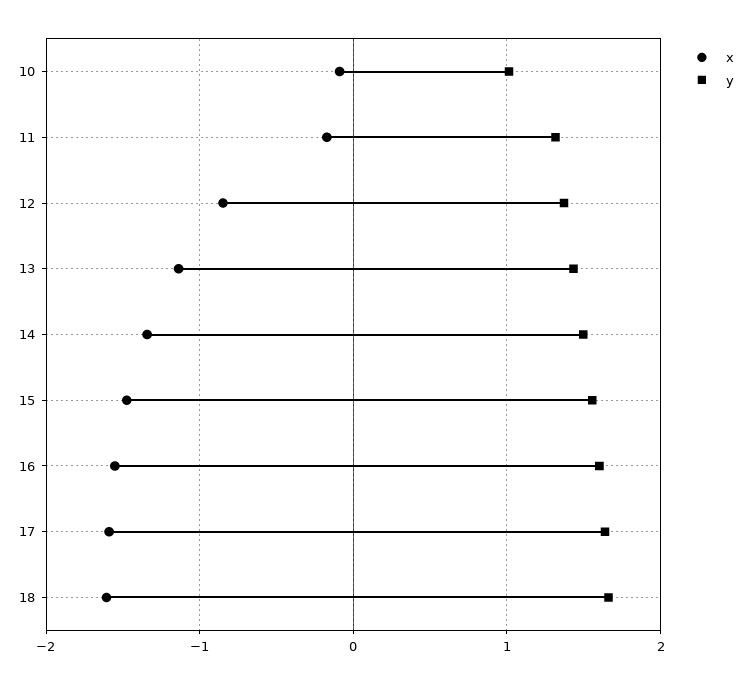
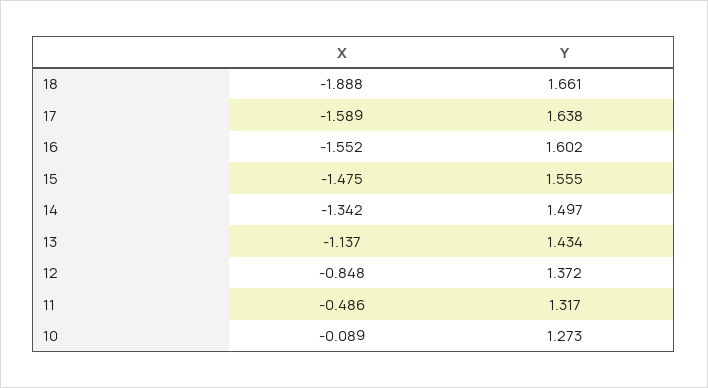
y, 10: 1 -> 1.273
x, 11: -0.2 -> -0.486
x, 18: -1.6 -> -1.888

